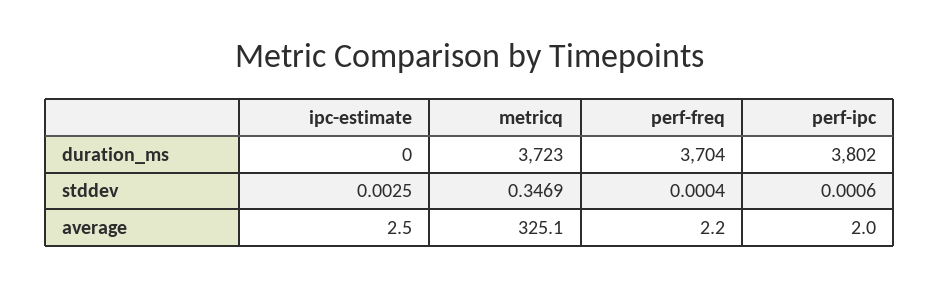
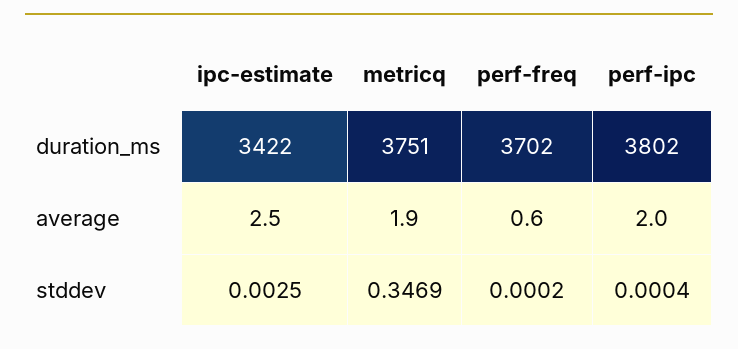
ipc-estimate, duration_ms: 0 -> 3422
metricq, duration_ms: 3723 -> 3751
perf-freq, duration_ms: 3704 -> 3702
perf-freq, stddev: 0.0004 -> 0.0002
perf-ipc, stddev: 0.0006 -> 0.0004
metricq, average: 325.1 -> 1.9
perf-freq, average: 2.2 -> 0.6

